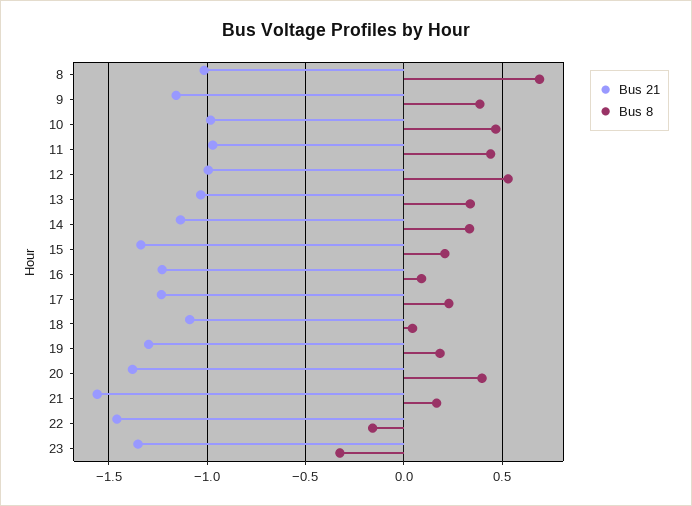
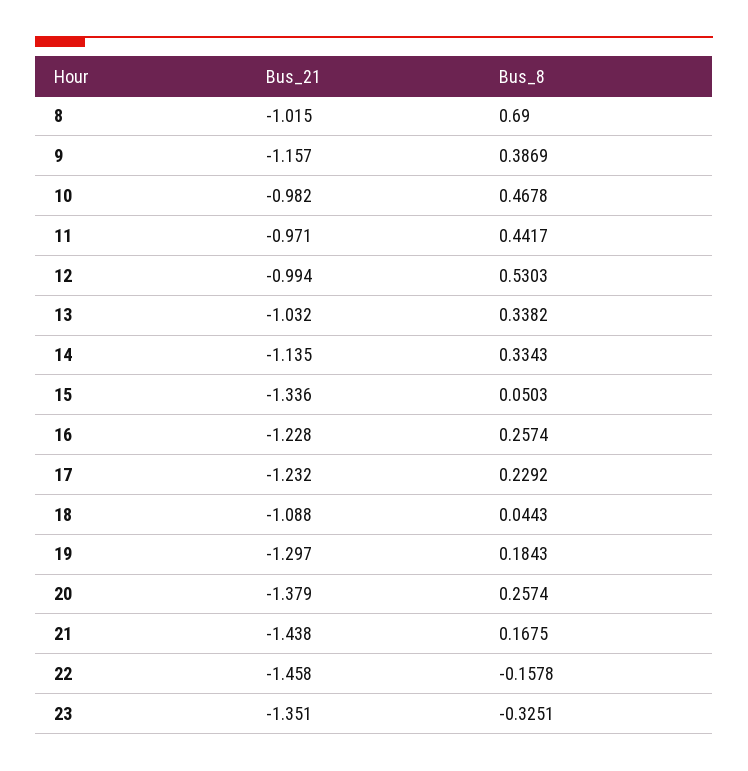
Bus 8, 15: 0.2 -> 0.0503
Bus 8, 16: 0.1 -> 0.2574
Bus 8, 20: 0.4 -> 0.2574
Bus 21, 21: -1.55 -> -1.438

